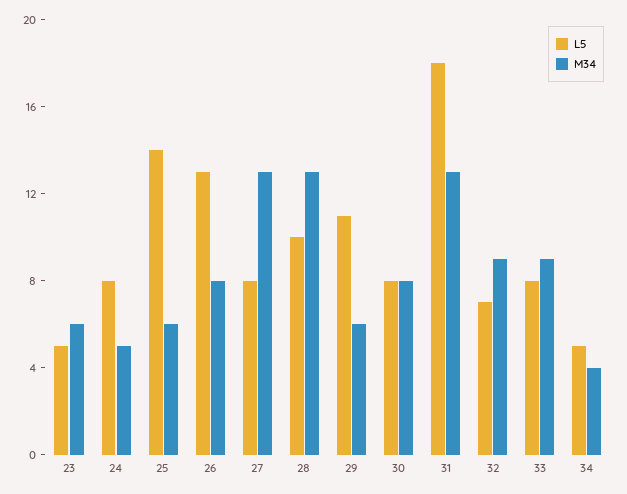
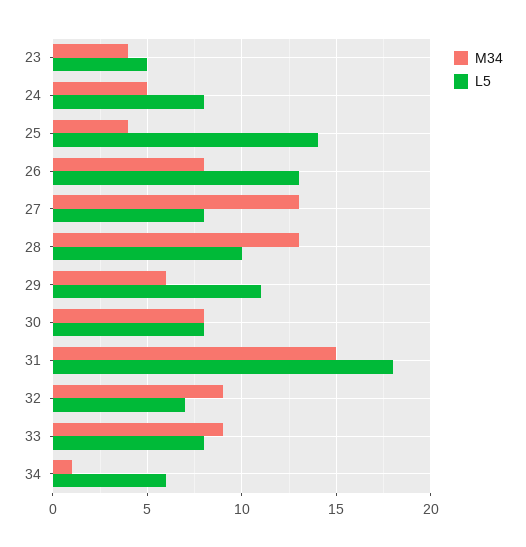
M34, 23: 6 -> 4
M34, 25: 6 -> 4
M34, 31: 13 -> 15
L5, 34: 5 -> 6
M34, 34: 4 -> 1

